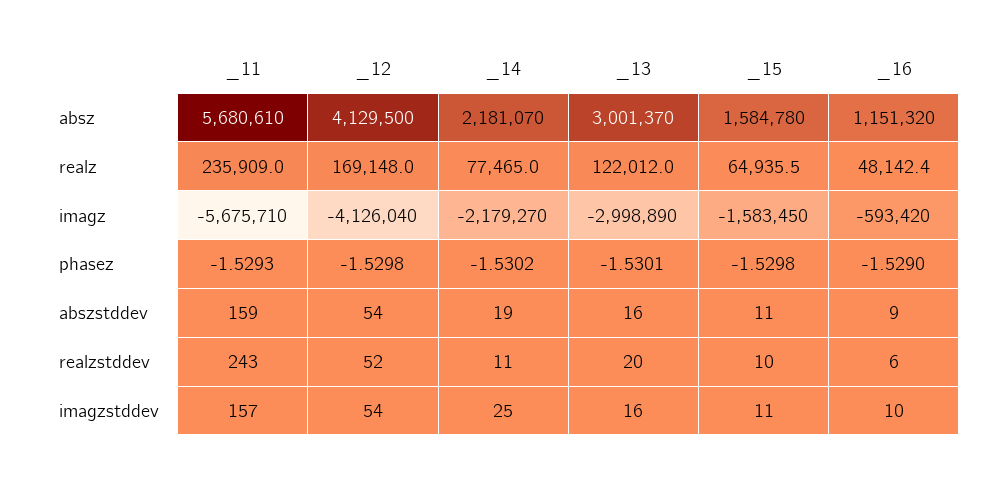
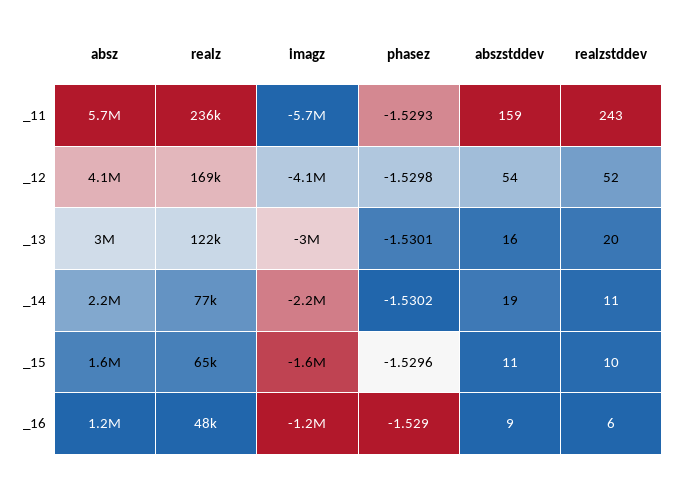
_16, imagz: -593420 -> -1200000
_15, phasez: -1.5298 -> -1.5296
_11, imagzstddev: 157 -> none
_12, imagzstddev: 54 -> none
_14, imagzstddev: 25 -> none
_13, imagzstddev: 16 -> none
_15, imagzstddev: 11 -> none
_16, imagzstddev: 10 -> none

